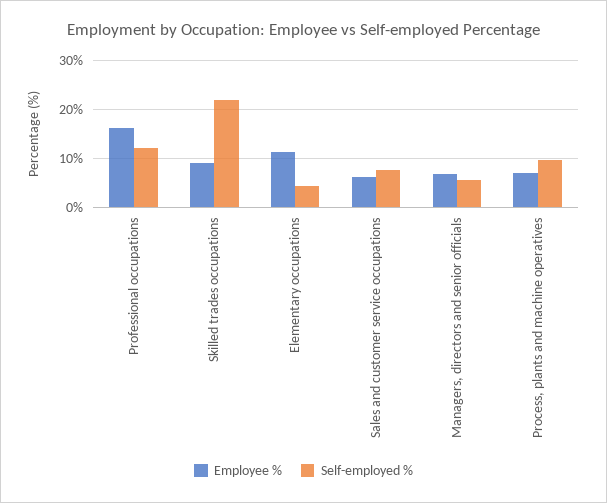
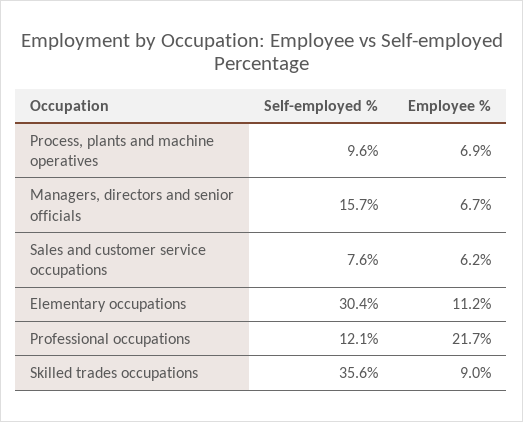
Employee %, Professional occupations: 16 -> 21.7
Self-employed %, Skilled trades occupations: 22 -> 35.6
Self-employed %, Elementary occupations: 4 -> 30.4
Self-employed %, Managers, directors and senior officials: 6 -> 15.7

